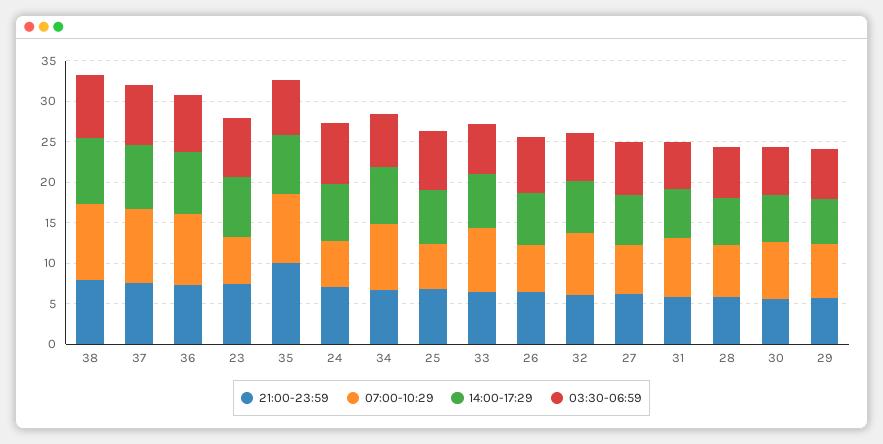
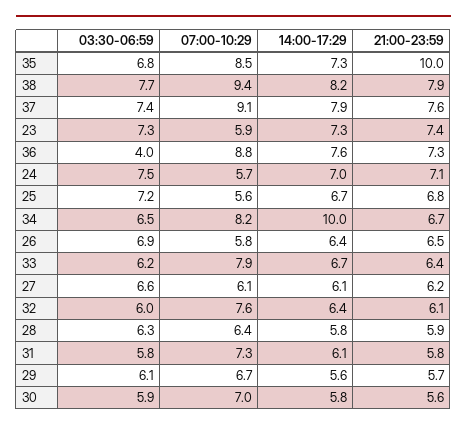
03:30-06:59, 36: 7 -> 4
14:00-17:29, 34: 7 -> 10

